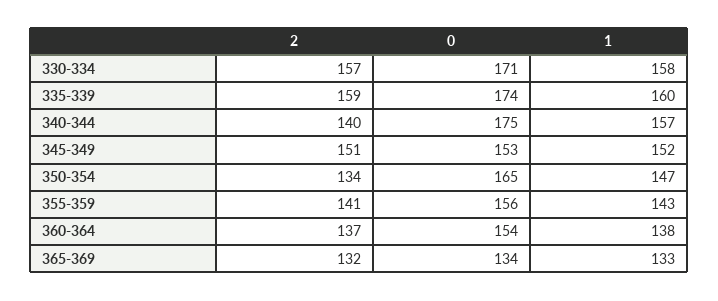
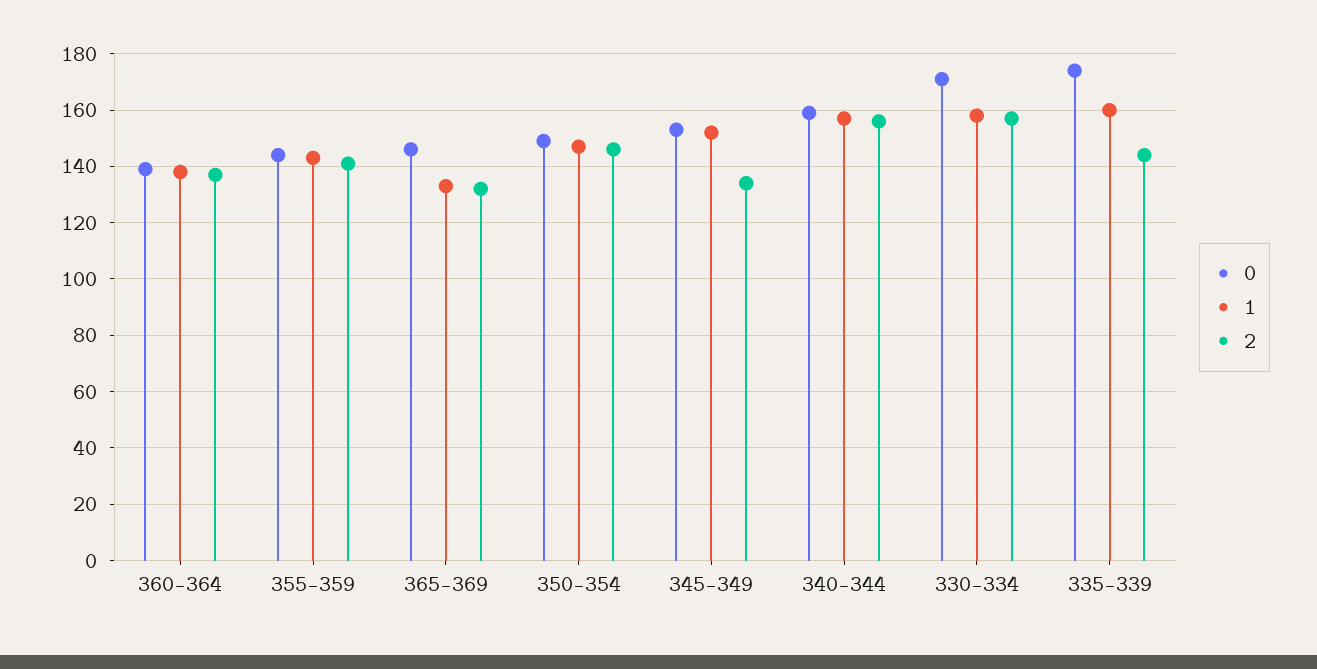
2, 335-339: 159 -> 145
2, 340-344: 140 -> 155
0, 340-344: 175 -> 160
2, 345-349: 151 -> 135
2, 350-354: 134 -> 145
0, 350-354: 165 -> 150
0, 355-359: 156 -> 145
0, 360-364: 154 -> 140
0, 365-369: 134 -> 145

